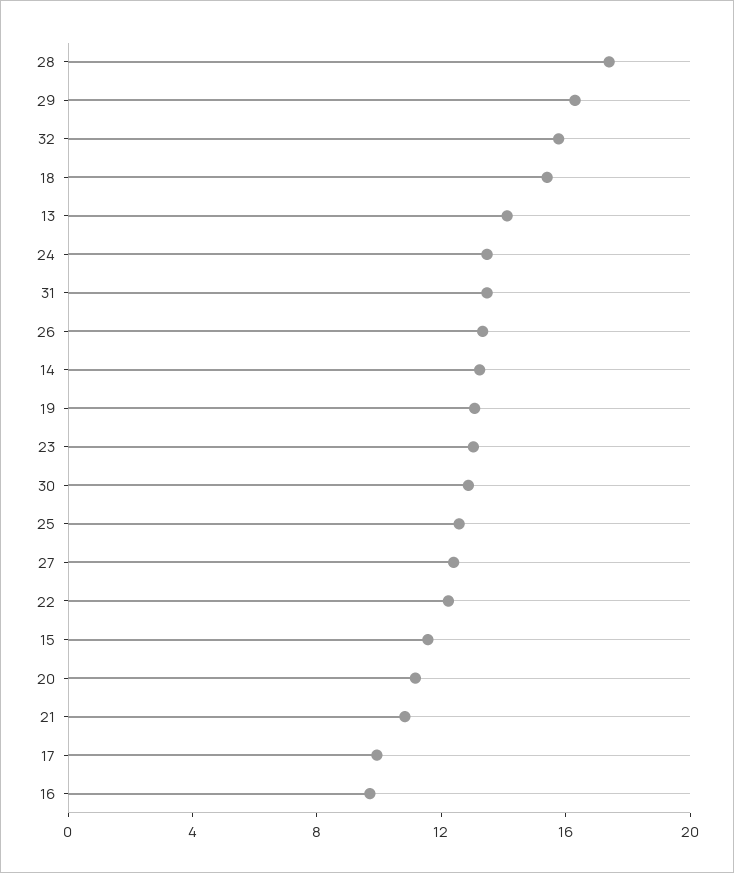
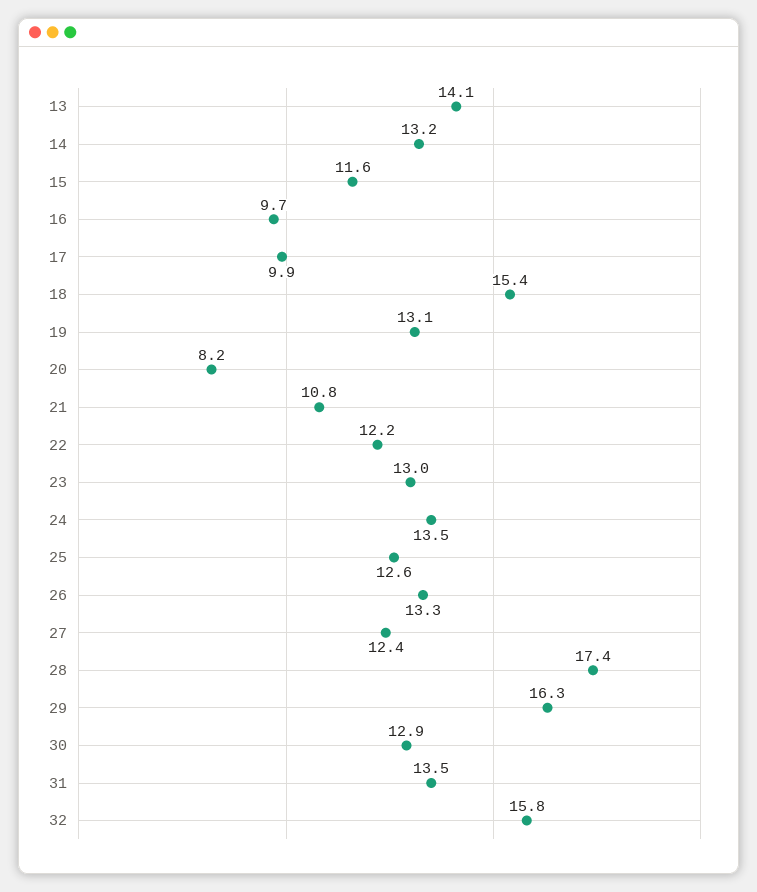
20: 11 -> 8.2

